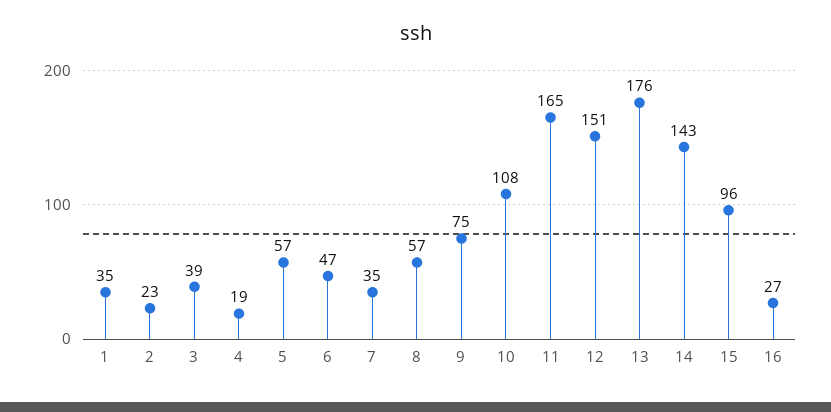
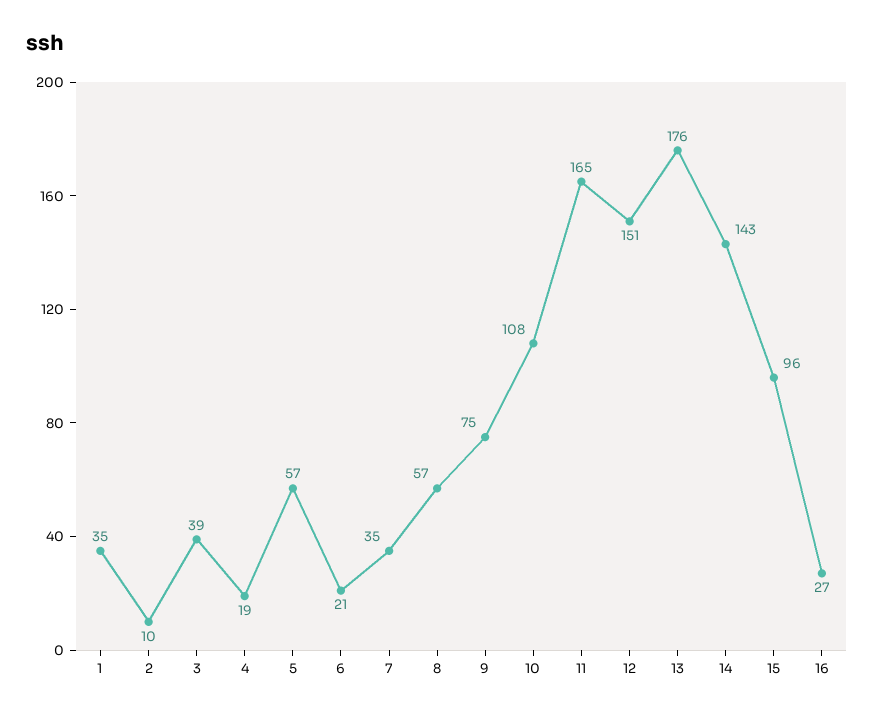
2: 23 -> 10
6: 47 -> 21

